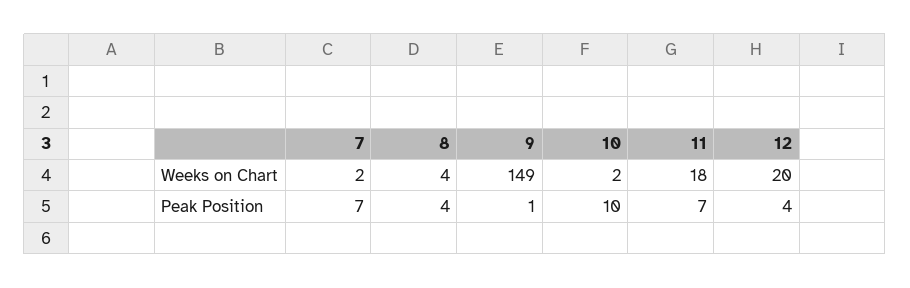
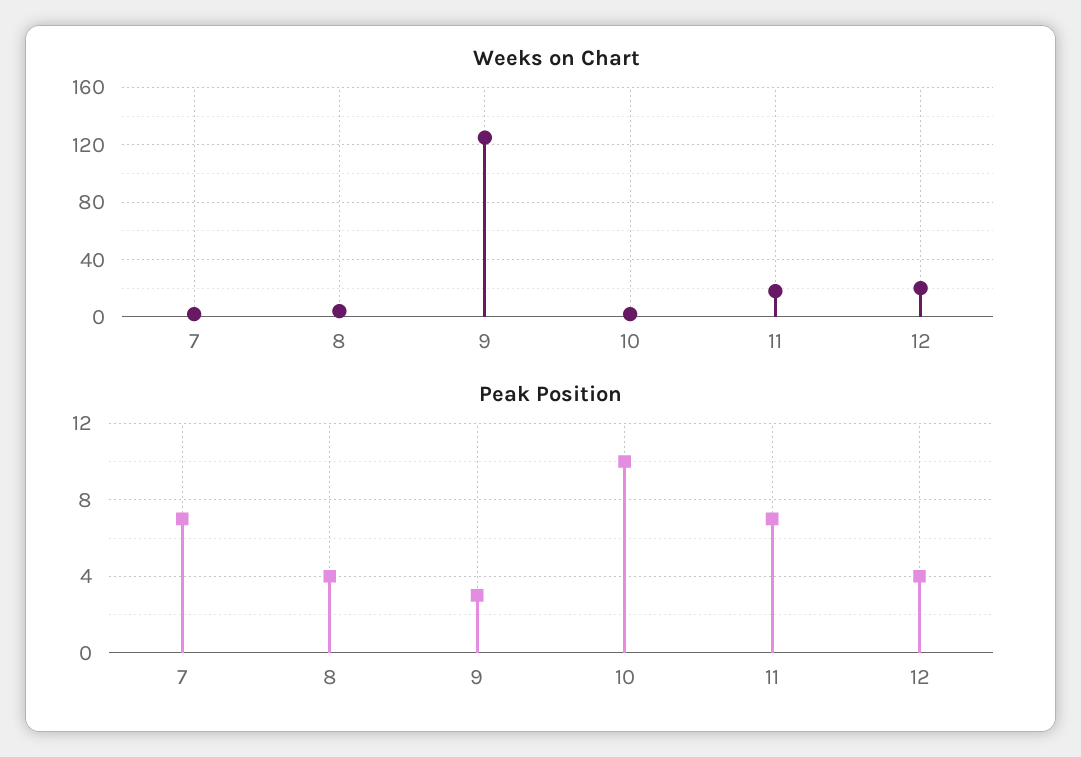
Weeks on Chart, 9: 149 -> 125
Peak Position, 9: 1 -> 3

